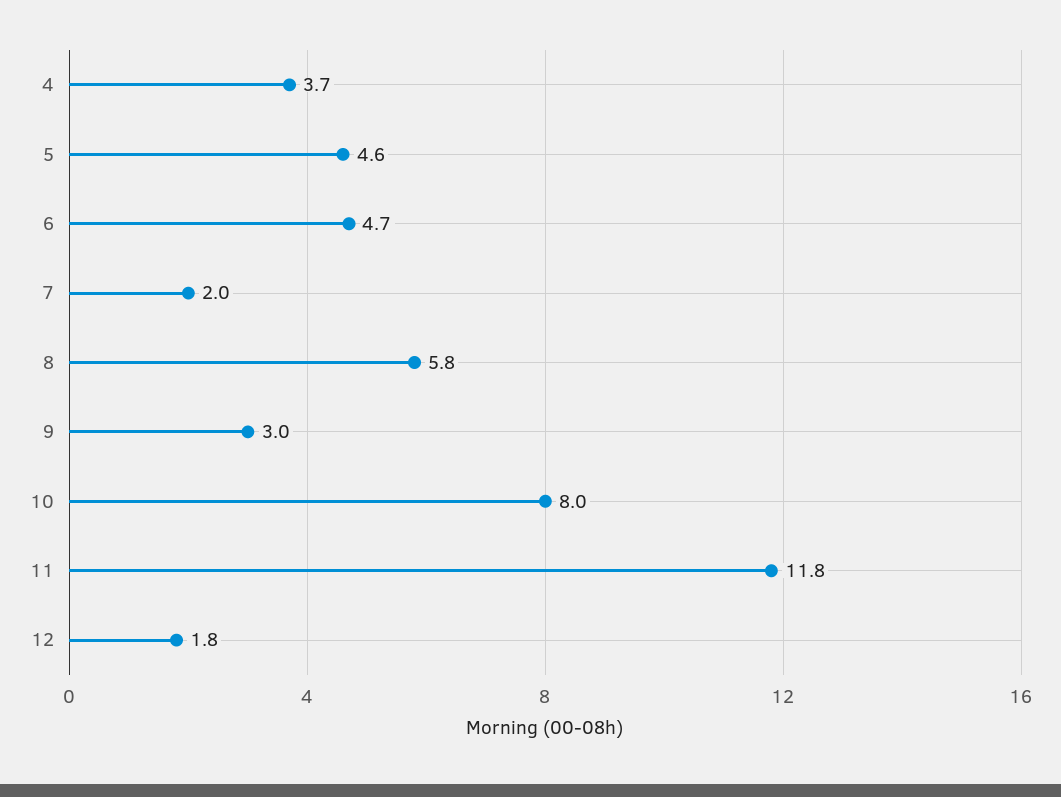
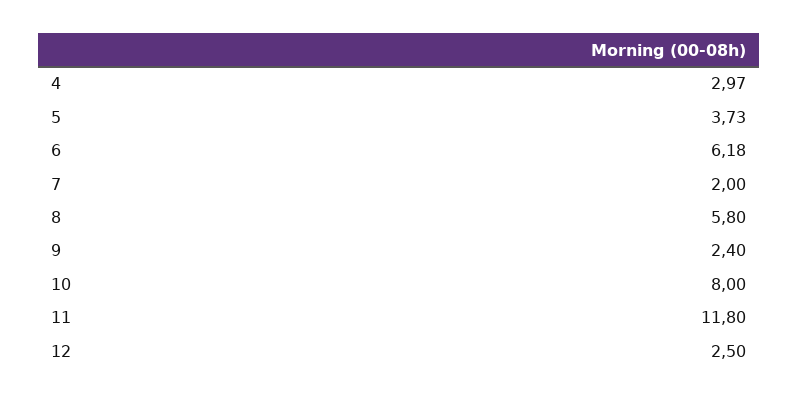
4: 3.7 -> 2.97
5: 4.6 -> 3.73
6: 4.7 -> 6.18
9: 3 -> 2.4
12: 1.8 -> 2.5

